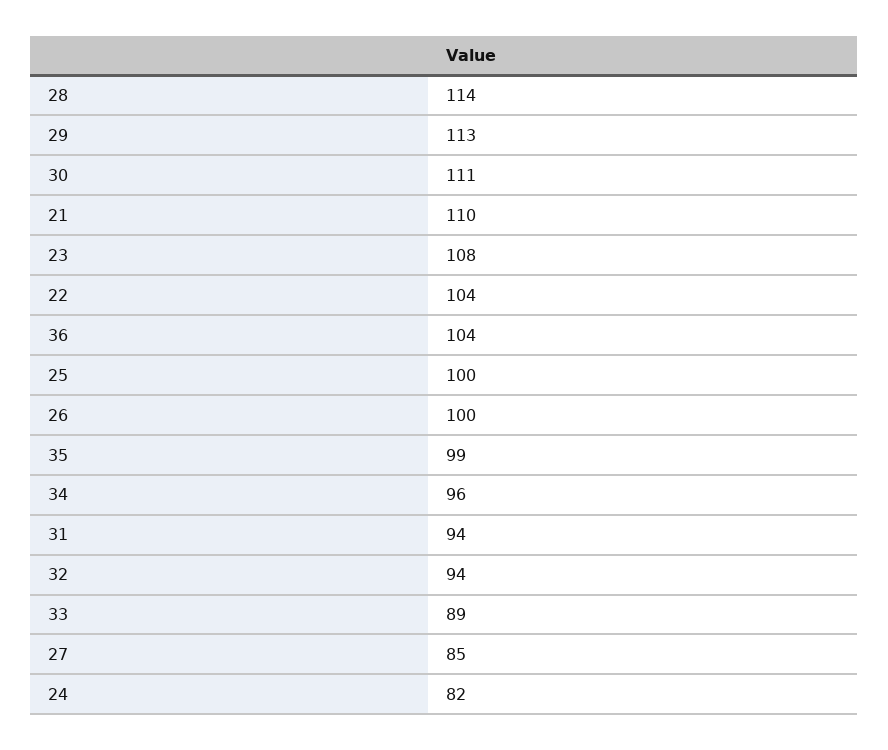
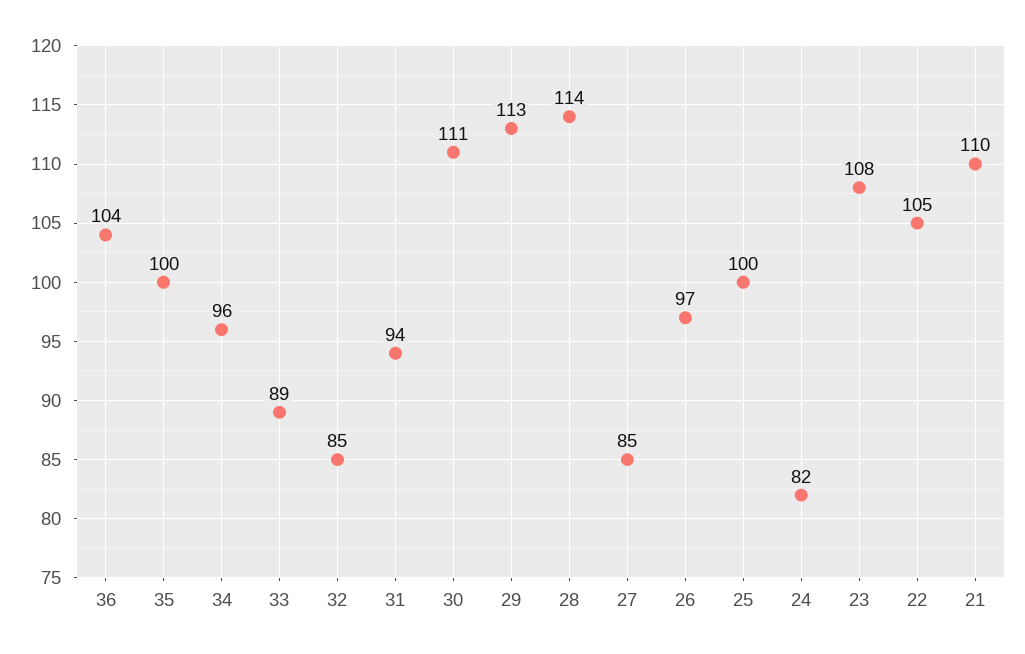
22: 104 -> 105
26: 100 -> 97
35: 99 -> 100
32: 94 -> 85

